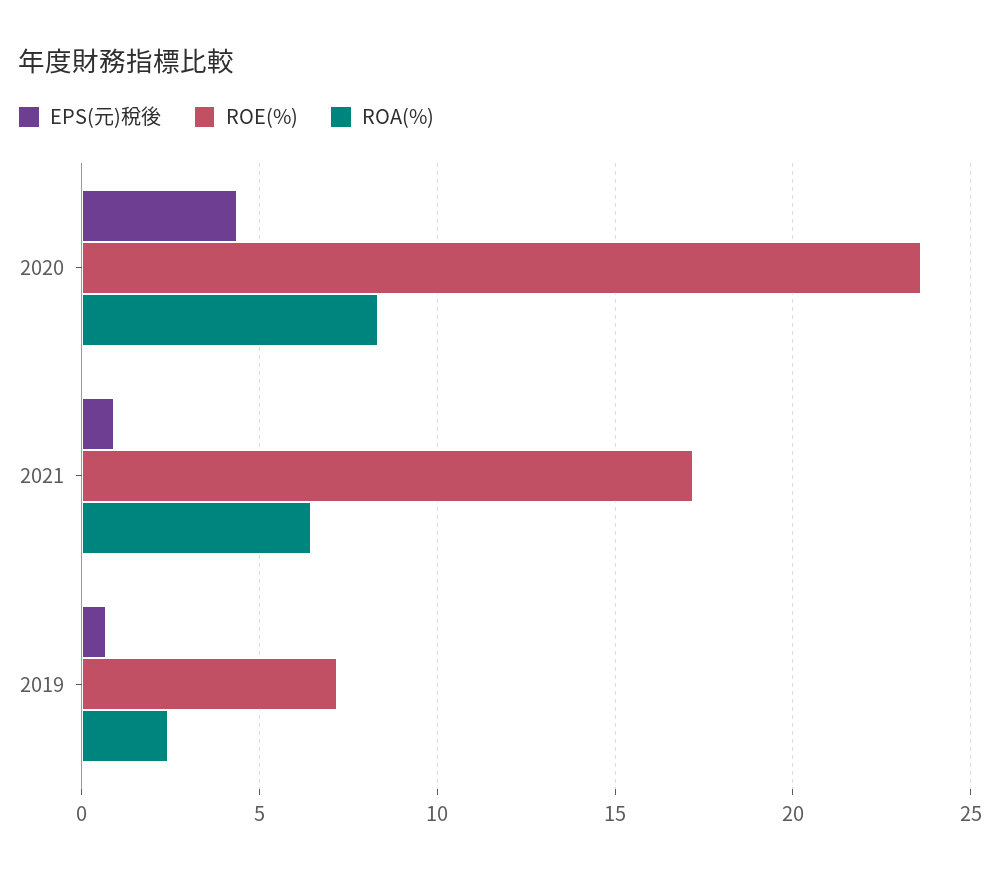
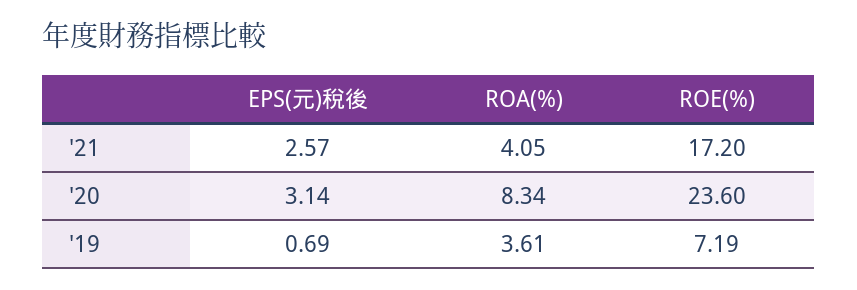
EPS(元)稅後, 2020: 4.5 -> 3.14
EPS(元)稅後, 2021: 1 -> 2.57
ROA(%), 2021: 6.5 -> 4.05
ROA(%), 2019: 2.5 -> 3.61

